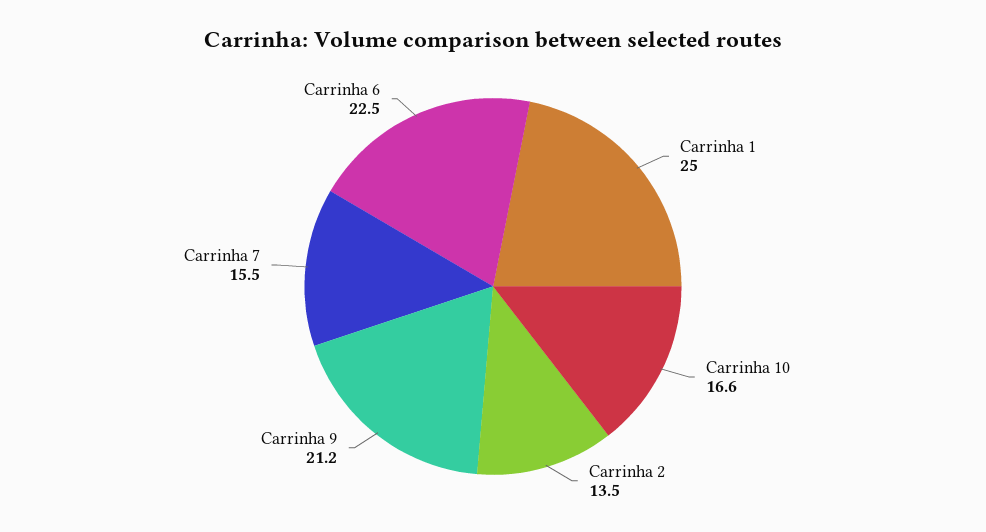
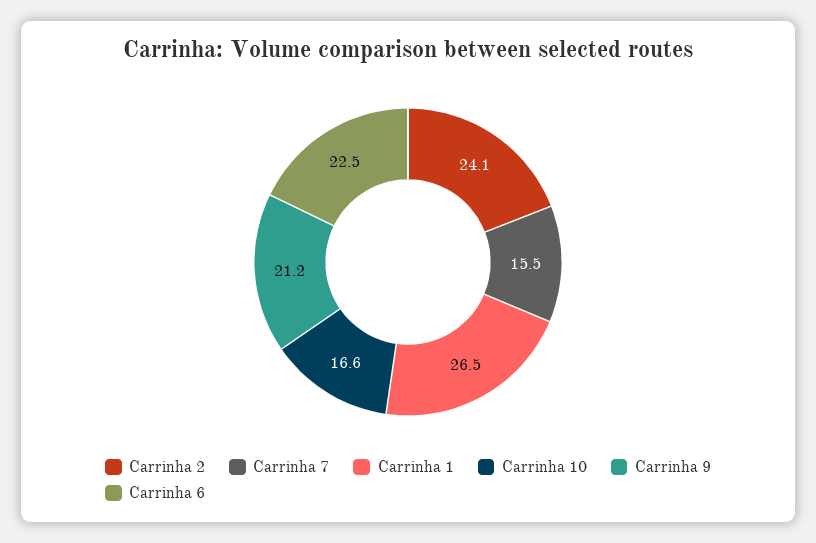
Carrinha 1: 25 -> 26.5
Carrinha 2: 13.5 -> 24.1

